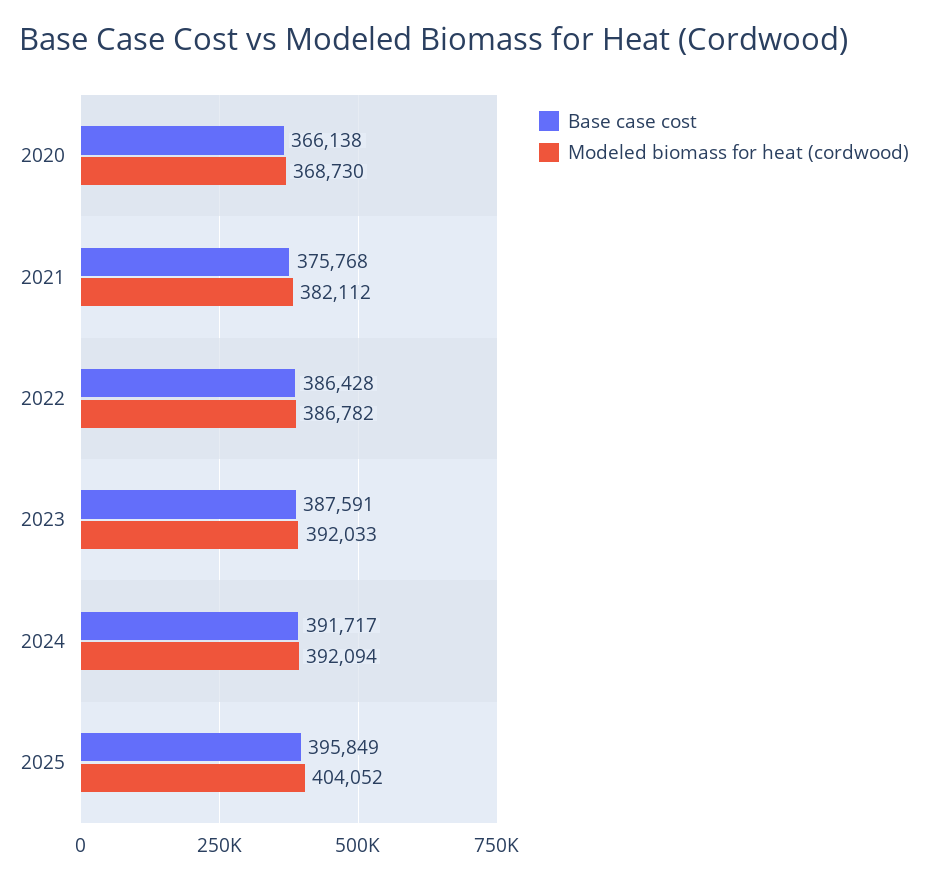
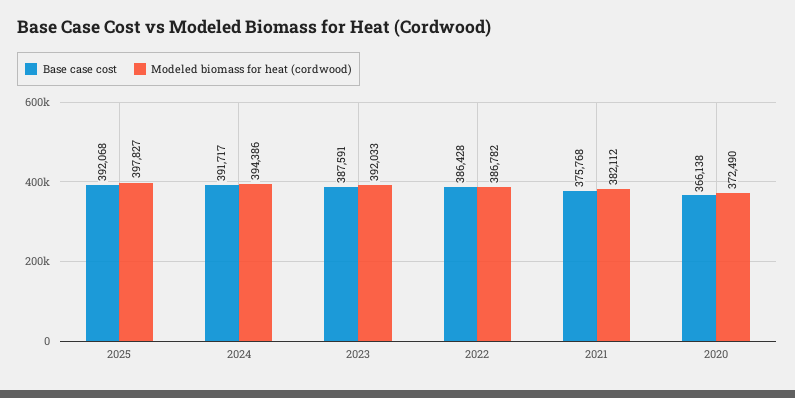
Modeled biomass for heat (cordwood), 2020: 368730 -> 372490
Modeled biomass for heat (cordwood), 2024: 392094 -> 394386
Base case cost, 2025: 395849 -> 392068
Modeled biomass for heat (cordwood), 2025: 404052 -> 397827

